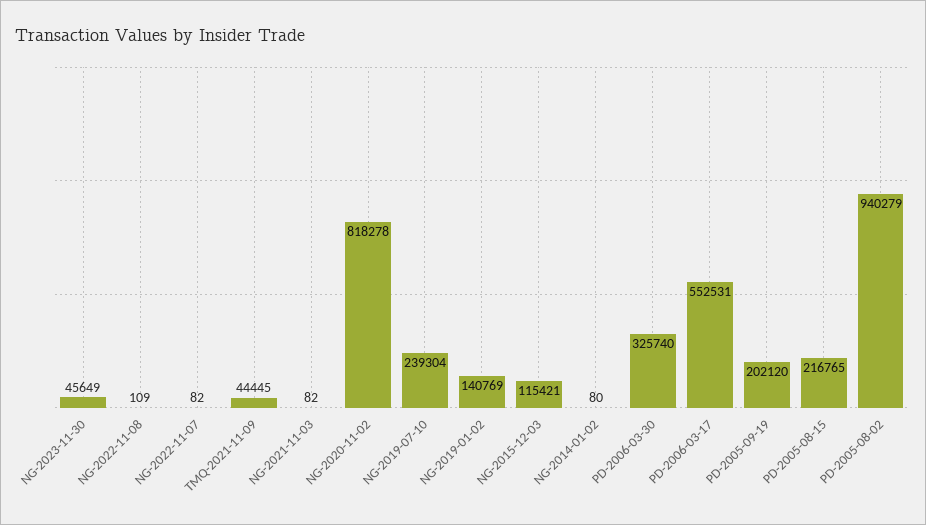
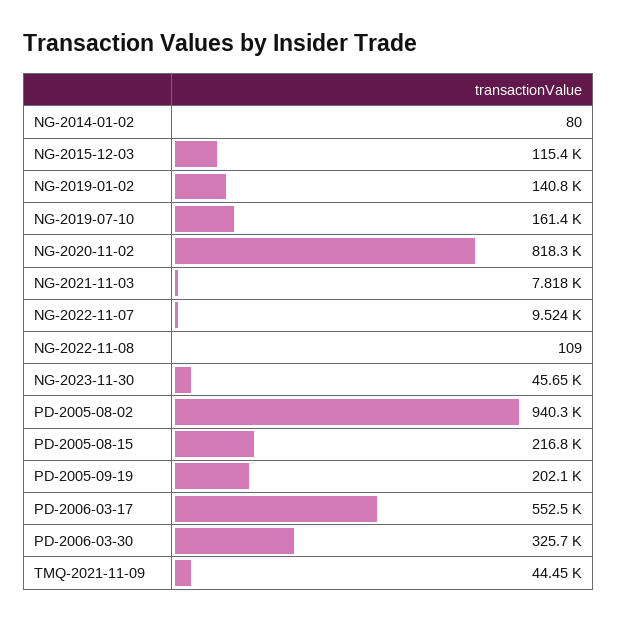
NG-2022-11-07: 82 -> 9524
NG-2021-11-03: 82 -> 7818
NG-2019-07-10: 239304 -> 161400

